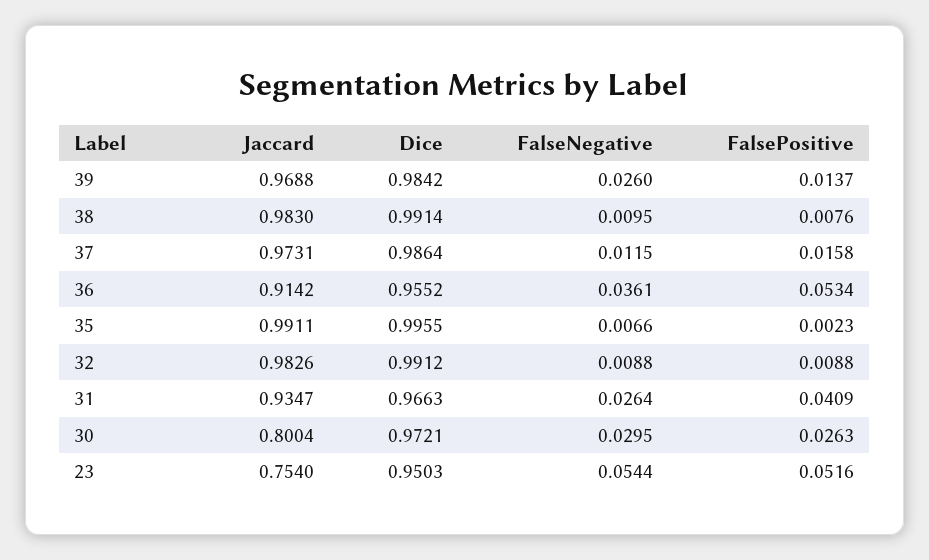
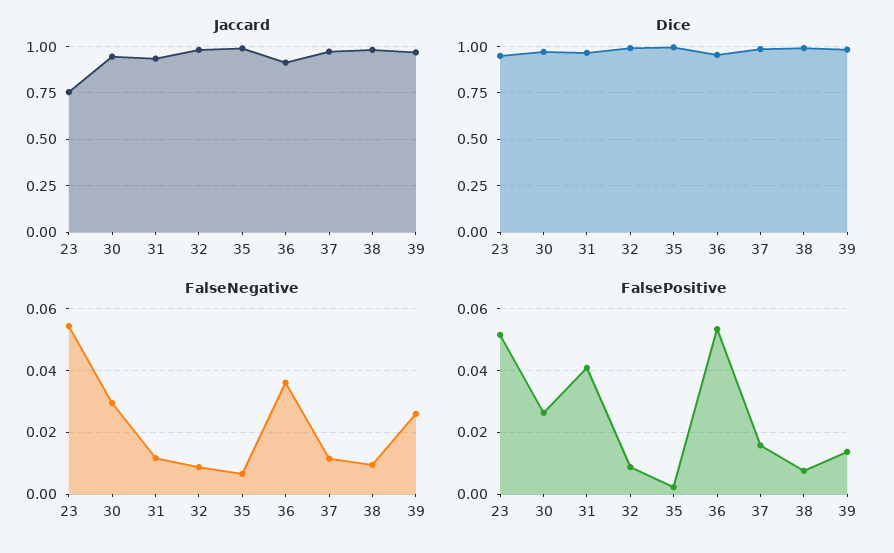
FalseNegative, 31: 0.0264 -> 0.012
Jaccard, 30: 0.8004 -> 0.95

